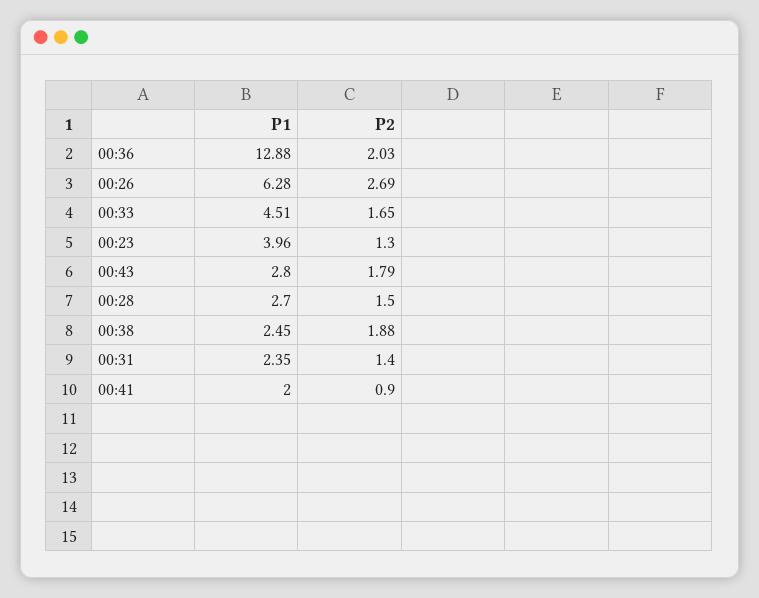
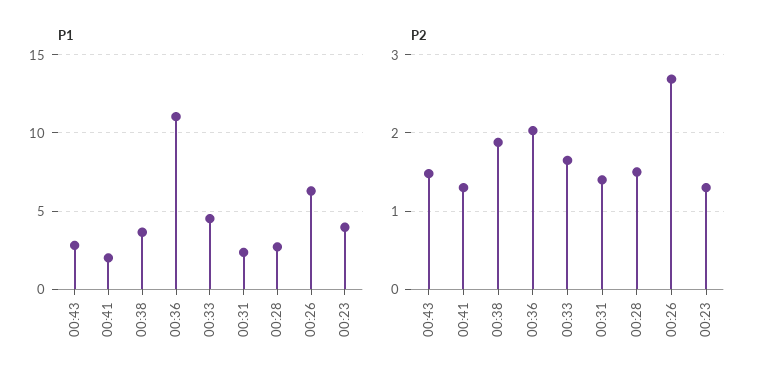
P1, 00:36: 12.88 -> 11
P2, 00:43: 1.79 -> 1.5
P1, 00:38: 2.45 -> 3.5
P2, 00:41: 0.9 -> 1.3

